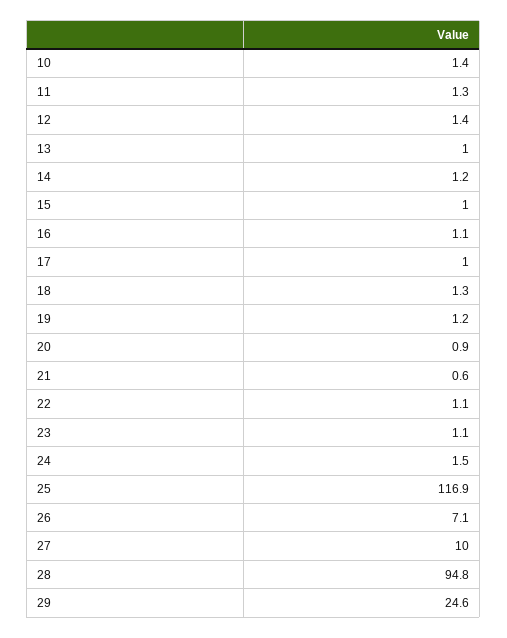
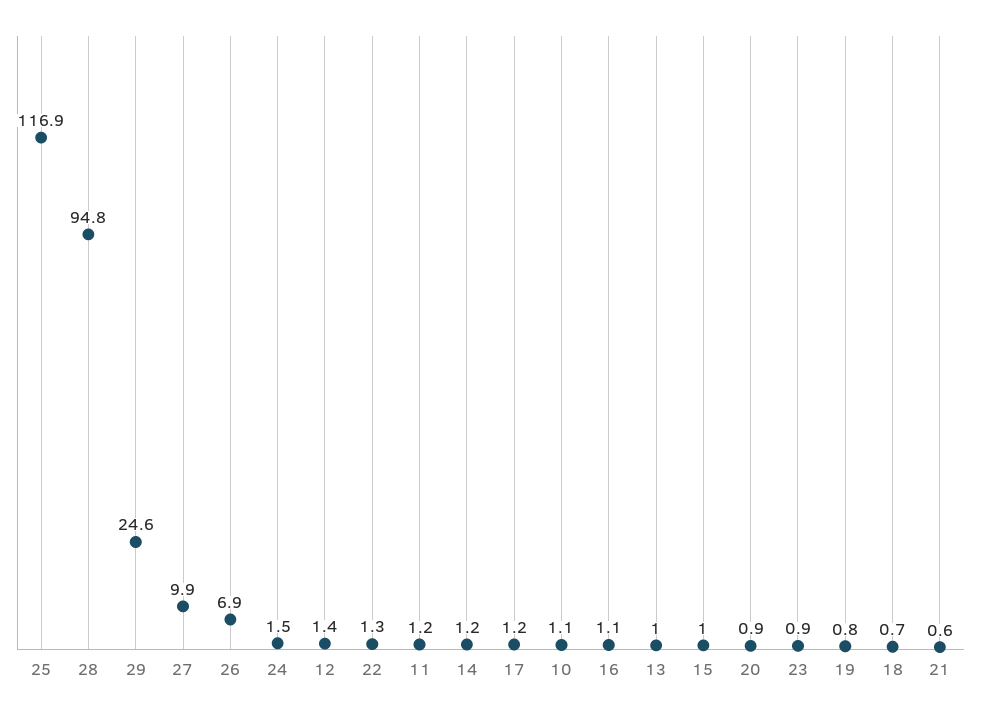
10: 1.4 -> 1.1
11: 1.3 -> 1.2
17: 1 -> 1.2
18: 1.3 -> 0.7
19: 1.2 -> 0.8
22: 1.1 -> 1.3
23: 1.1 -> 0.9
26: 7.1 -> 6.9
27: 10 -> 9.9

